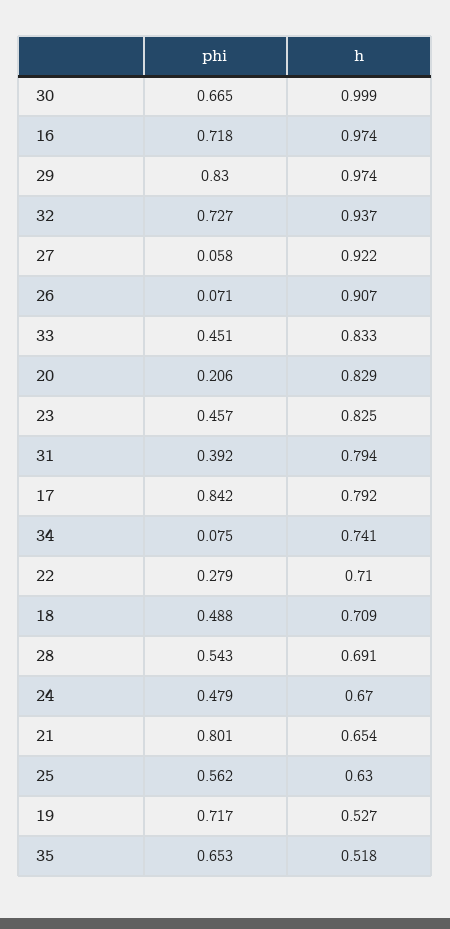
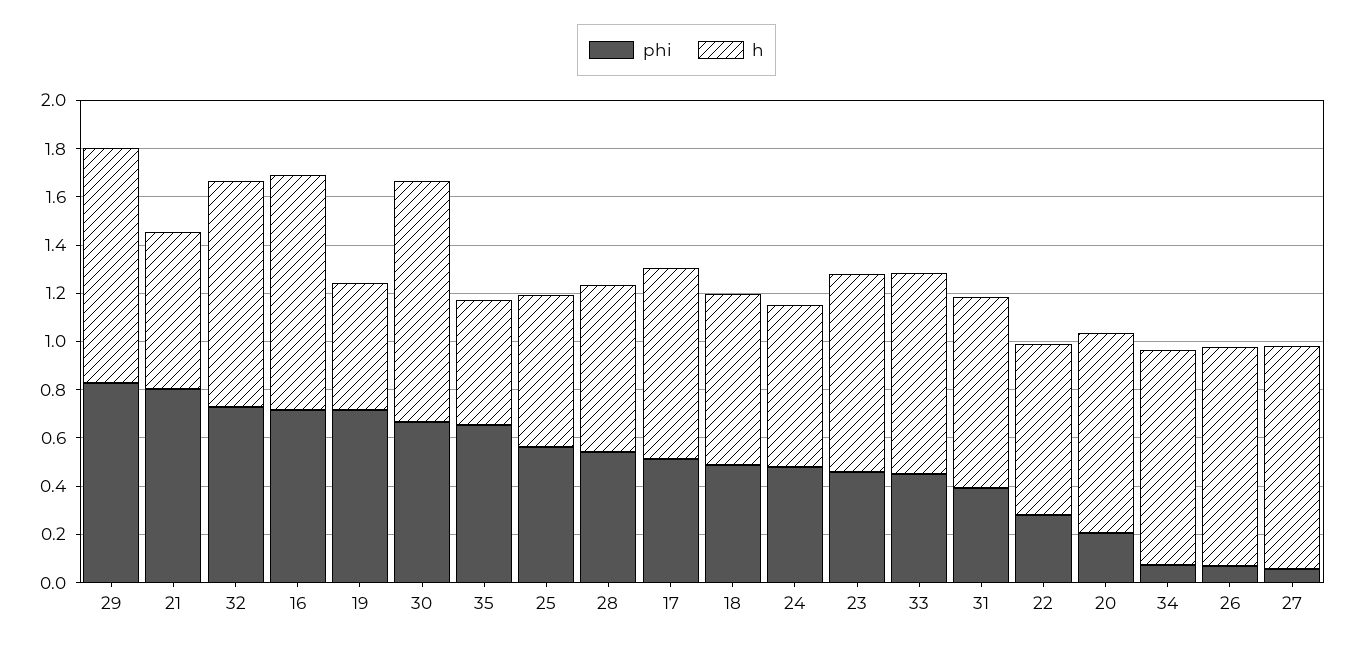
phi, 17: 0.842 -> 0.5
h, 34: 0.741 -> 0.9

